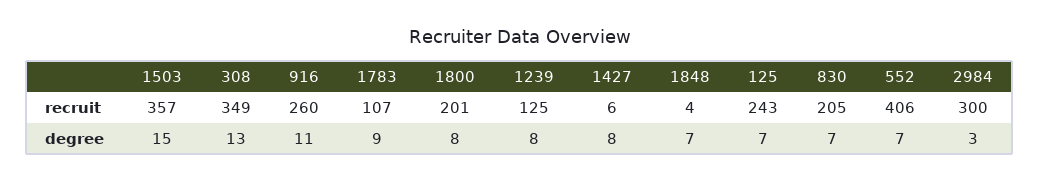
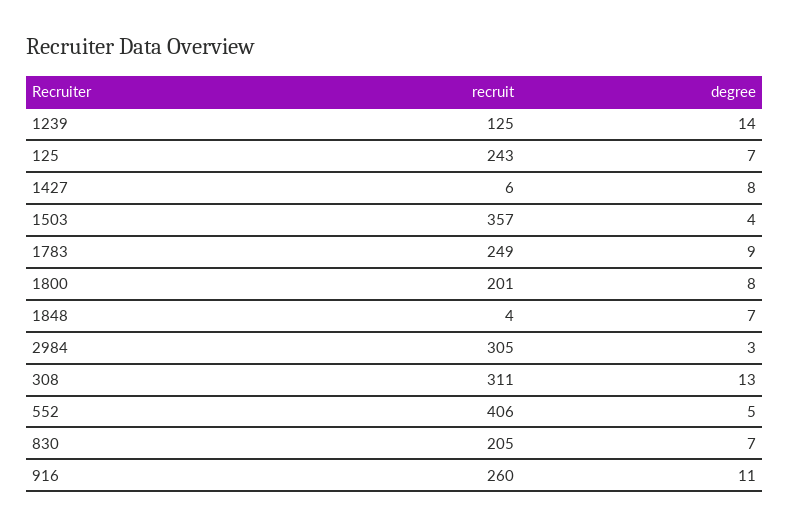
308, recruit: 349 -> 311
1783, recruit: 107 -> 249
2984, recruit: 300 -> 305
1503, degree: 15 -> 4
1239, degree: 8 -> 14
552, degree: 7 -> 5

